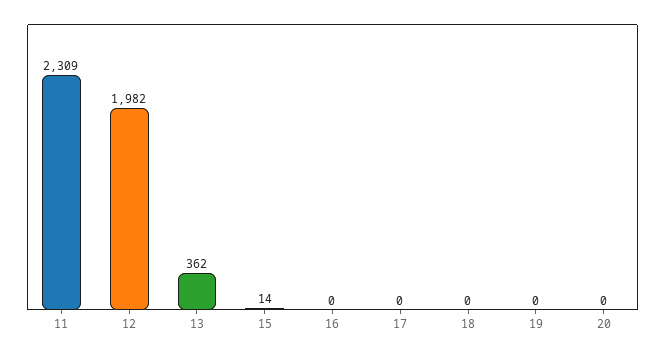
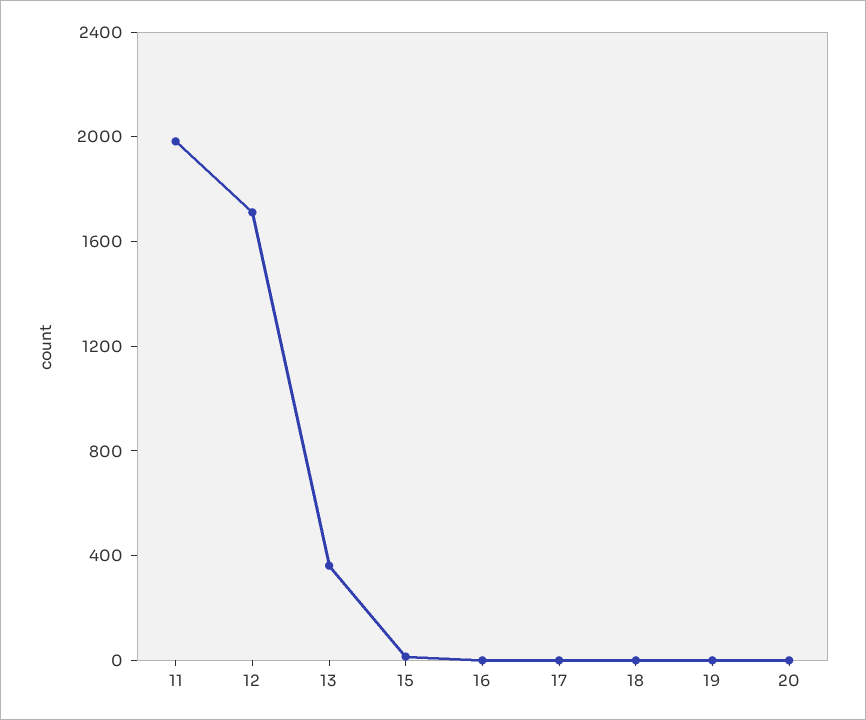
11: 2309 -> 2000
12: 1982 -> 1700

